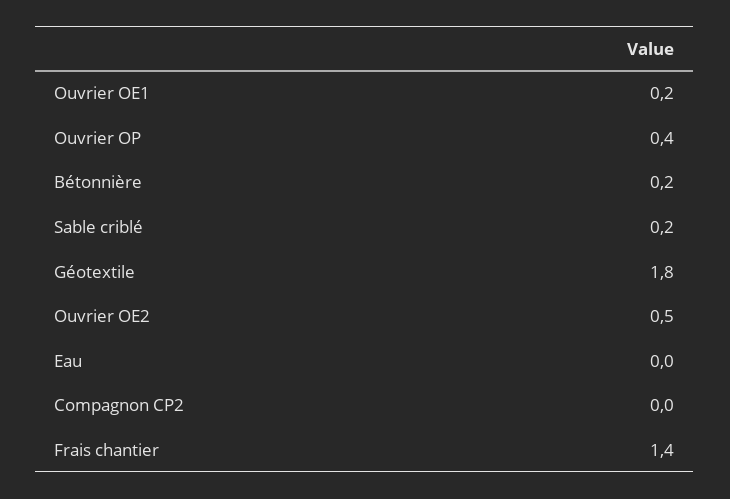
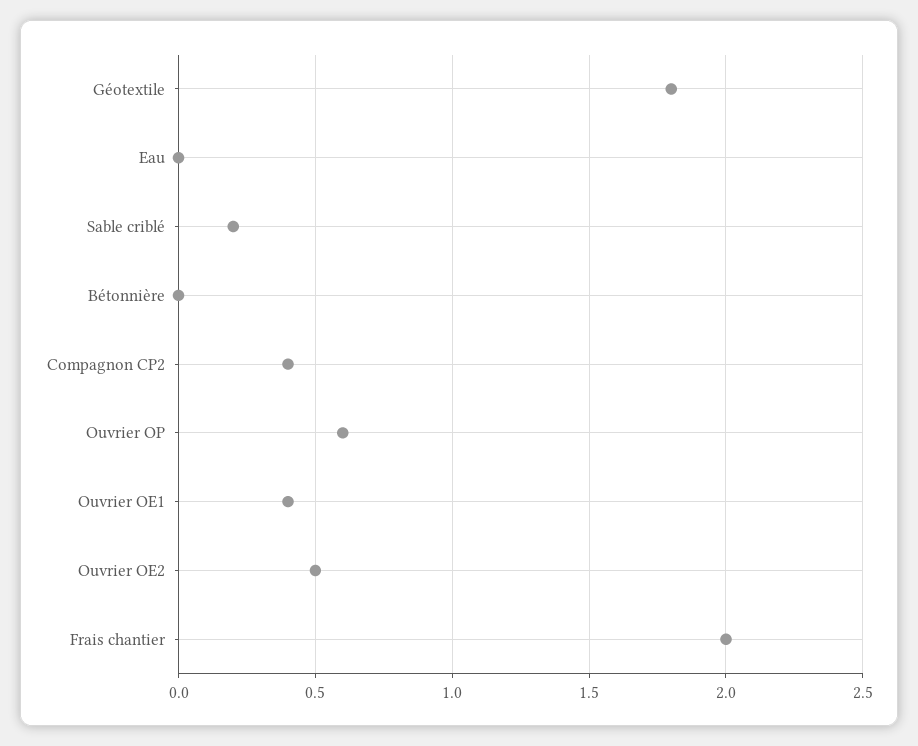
Ouvrier OE1: 0.2 -> 0.4
Ouvrier OP: 0.4 -> 0.6
Bétonnière: 0.2 -> 0
Compagnon CP2: 0 -> 0.4
Frais chantier: 1.4 -> 2

